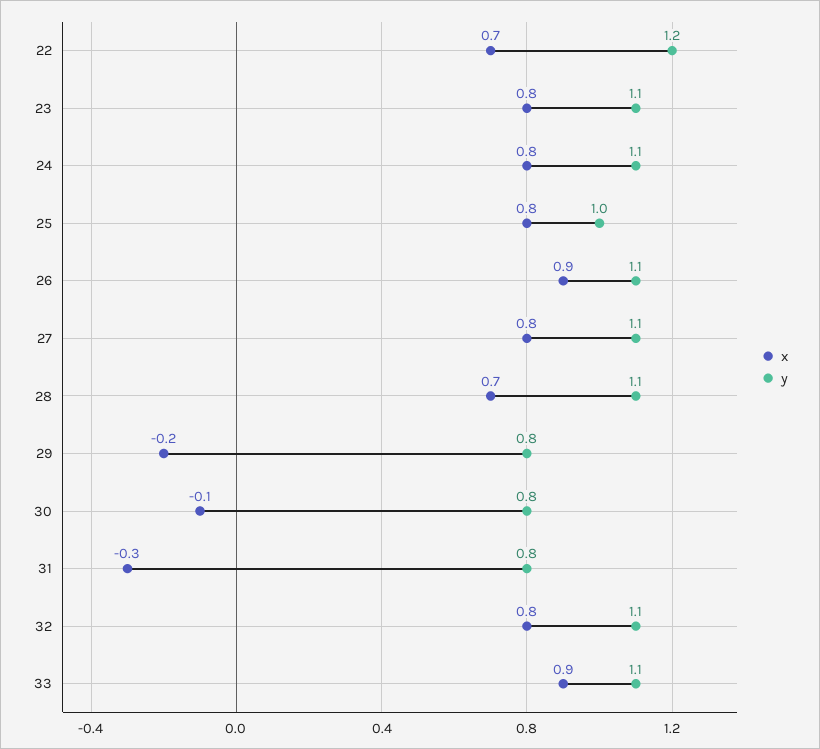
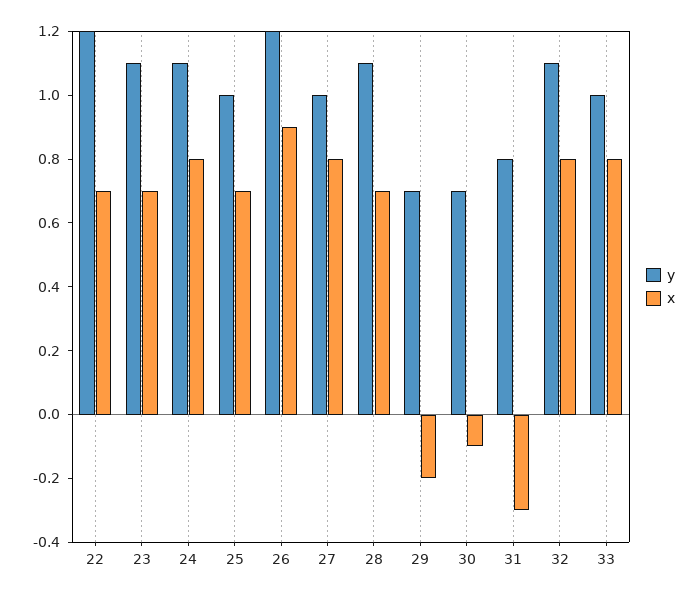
x, 23: 0.8 -> 0.7
x, 25: 0.8 -> 0.7
y, 26: 1.1 -> 1.2
y, 27: 1.1 -> 1
y, 29: 0.8 -> 0.7
y, 30: 0.8 -> 0.7
x, 33: 0.9 -> 0.8
y, 33: 1.1 -> 1

